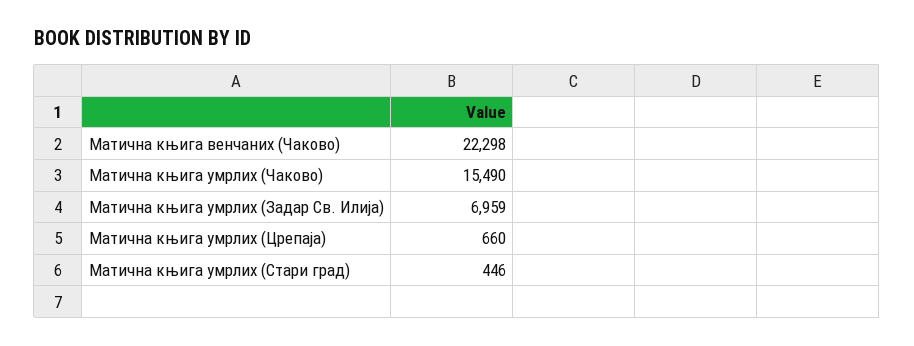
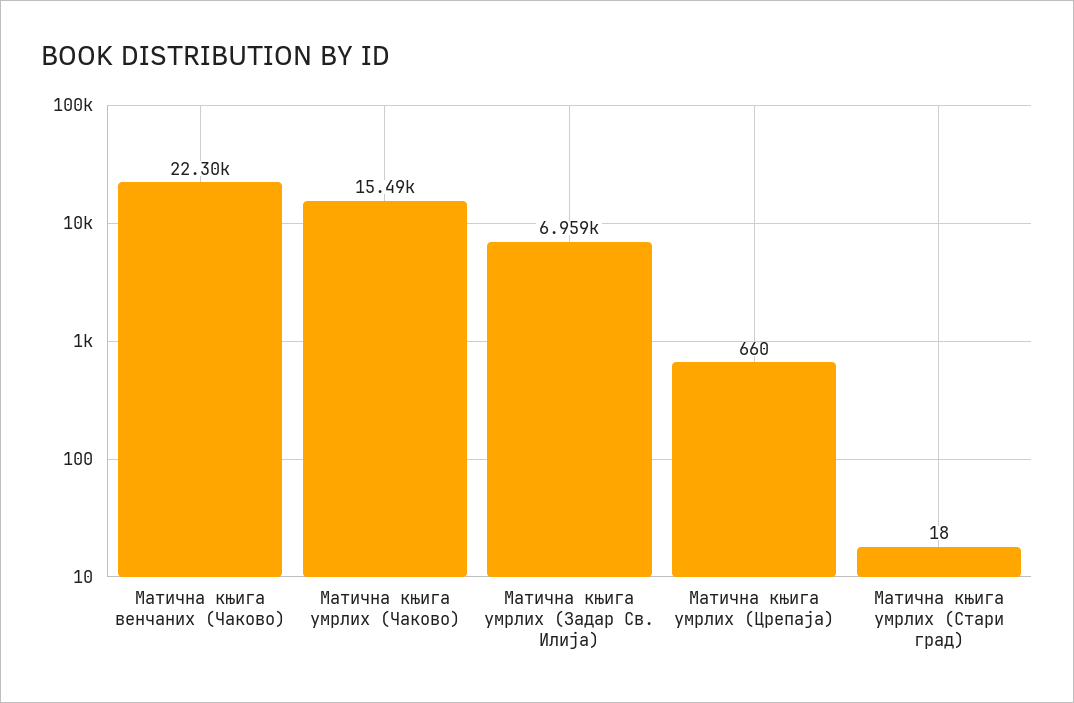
Матична књига умрлих (Стари град): 446 -> 18

